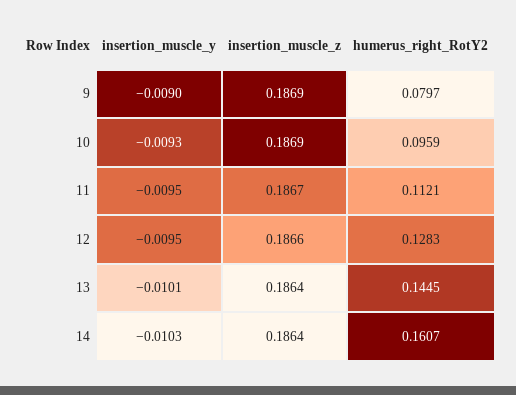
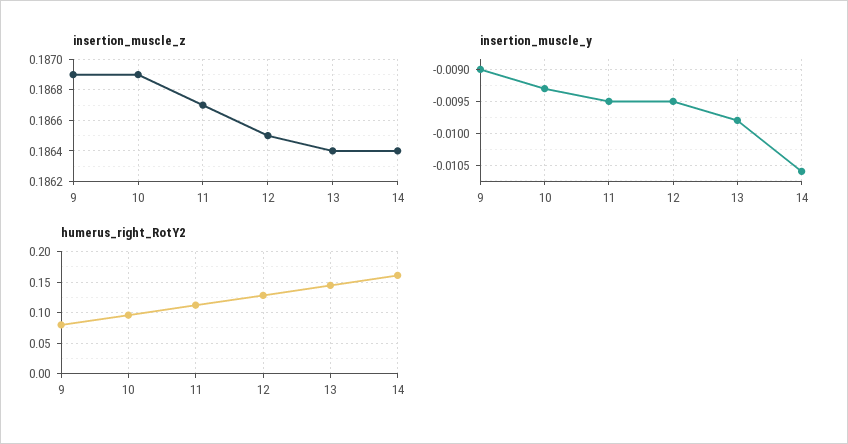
insertion_muscle_z, 12: 0.1866 -> 0.1865
insertion_muscle_y, 13: -0.0101 -> -0.0098
insertion_muscle_y, 14: -0.0103 -> -0.0106

